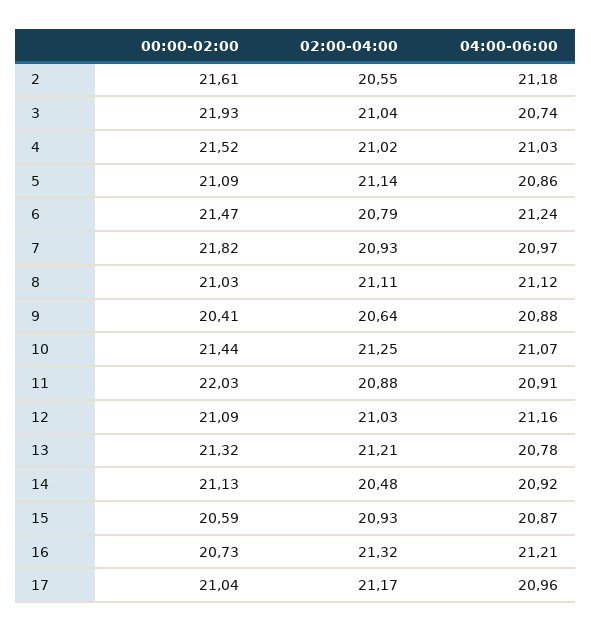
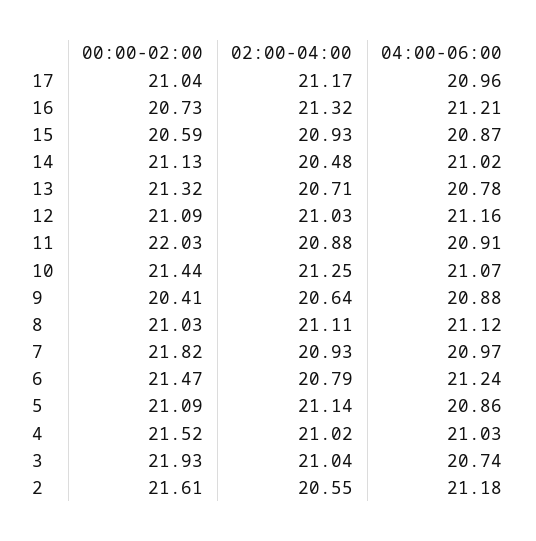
02:00-04:00, 13: 21.21 -> 20.71
04:00-06:00, 14: 20.92 -> 21.02

